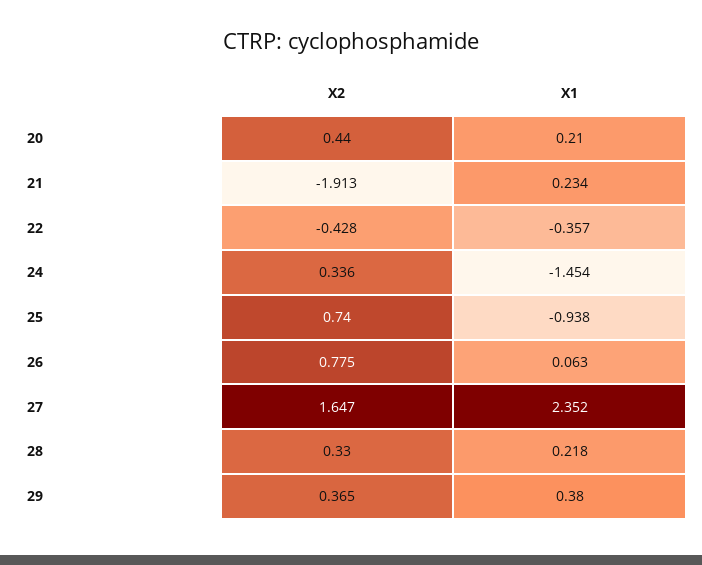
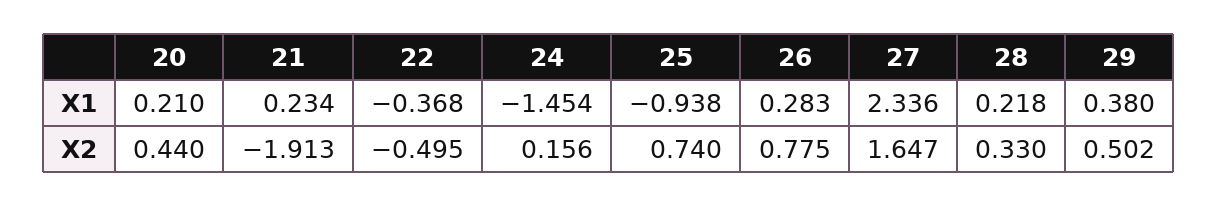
X2, 22: -0.428 -> -0.495
X1, 22: -0.357 -> -0.368
X2, 24: 0.336 -> 0.156
X1, 26: 0.063 -> 0.283
X1, 27: 2.352 -> 2.336
X2, 29: 0.365 -> 0.502

